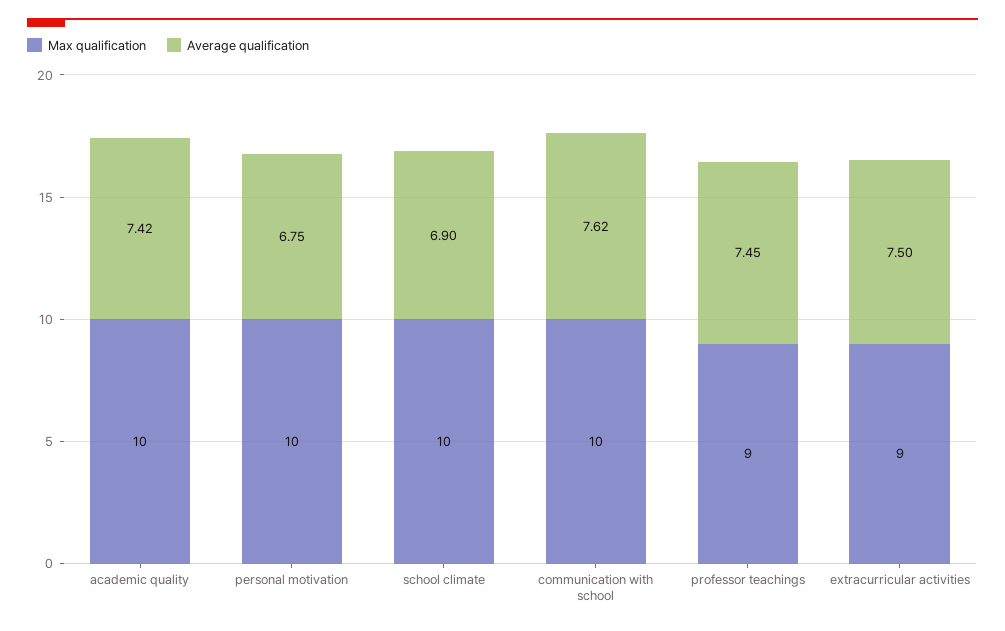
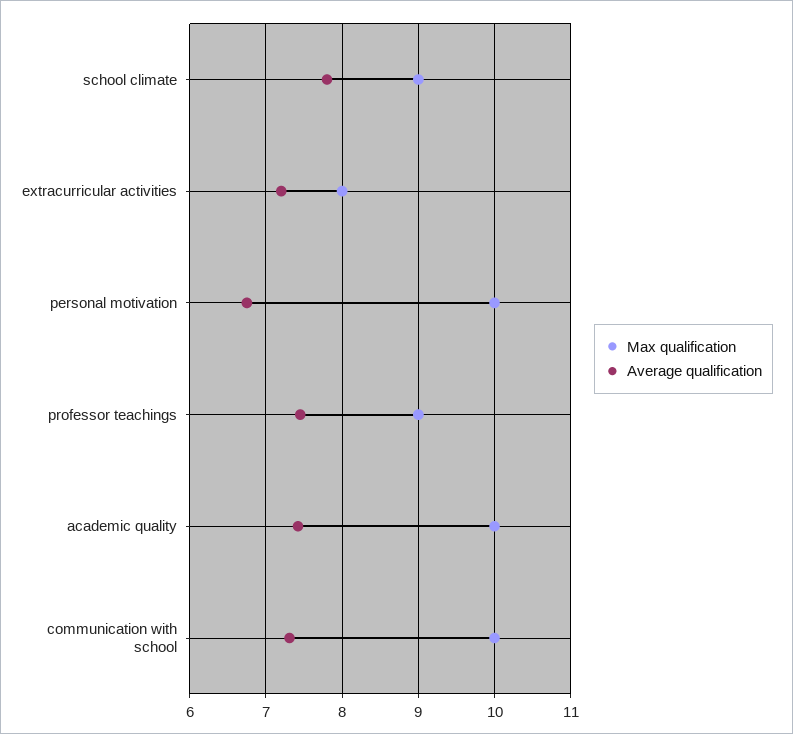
Max qualification, school climate: 10 -> 9
Average qualification, school climate: 6.9 -> 7.8
Average qualification, communication with school: 7.62 -> 7.3
Max qualification, extracurricular activities: 9 -> 8
Average qualification, extracurricular activities: 7.5 -> 7.2

